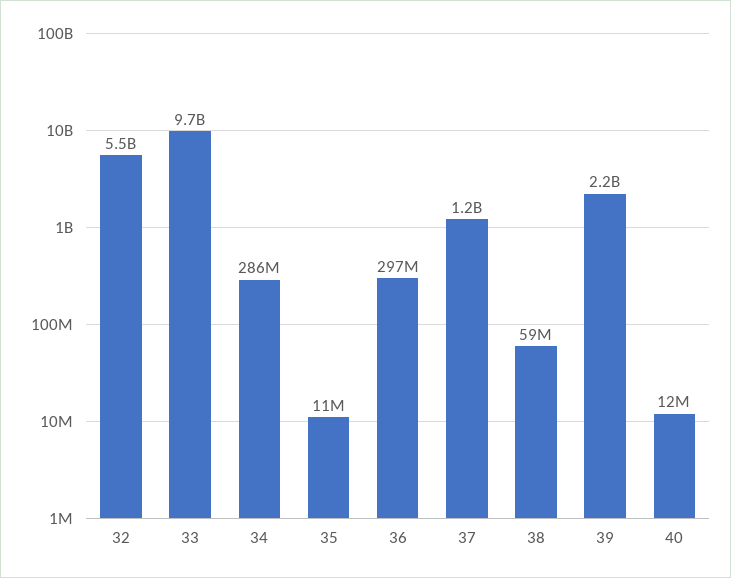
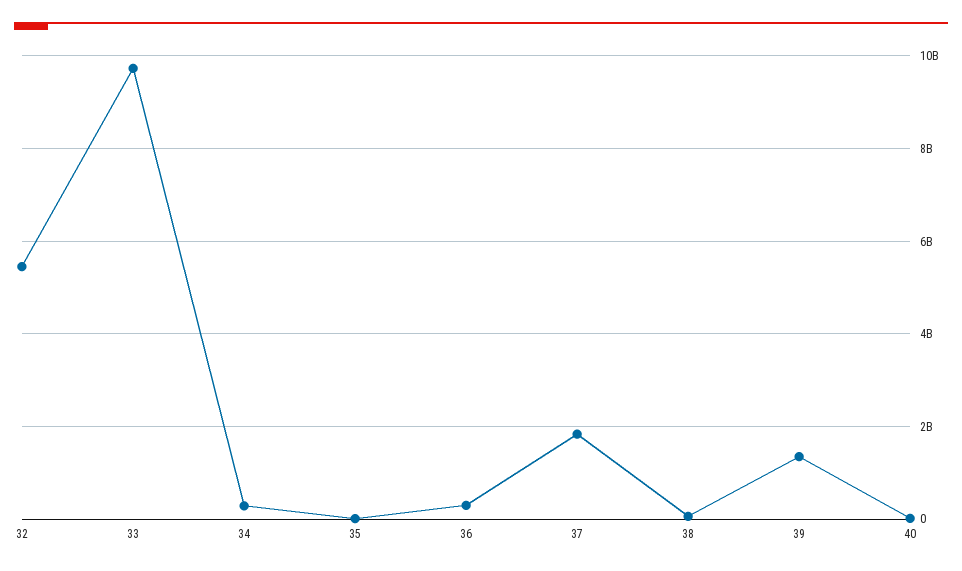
37: 1200000000 -> 1800000000
39: 2200000000 -> 1400000000

